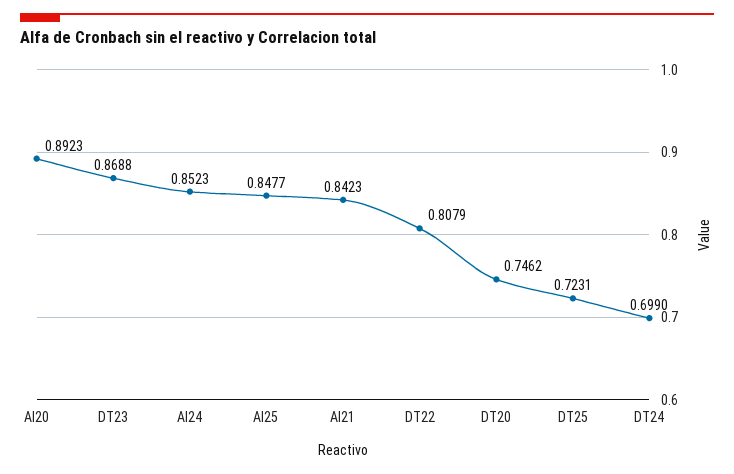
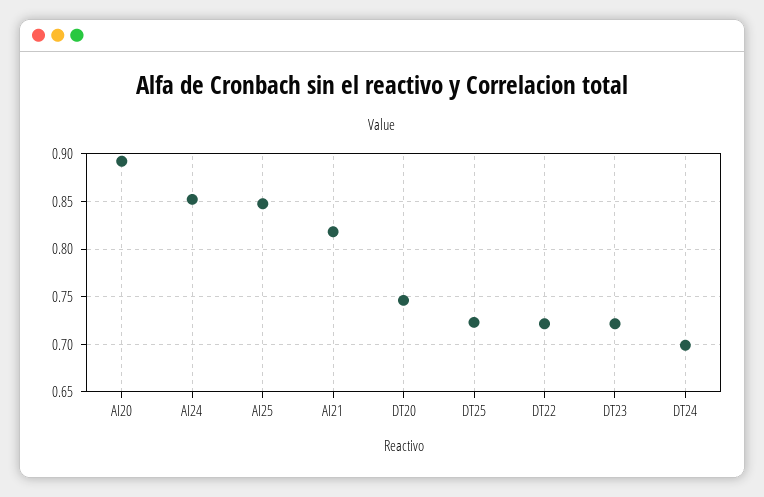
DT23: 0.8688 -> 0.72
AI21: 0.8423 -> 0.82
DT22: 0.8079 -> 0.72

